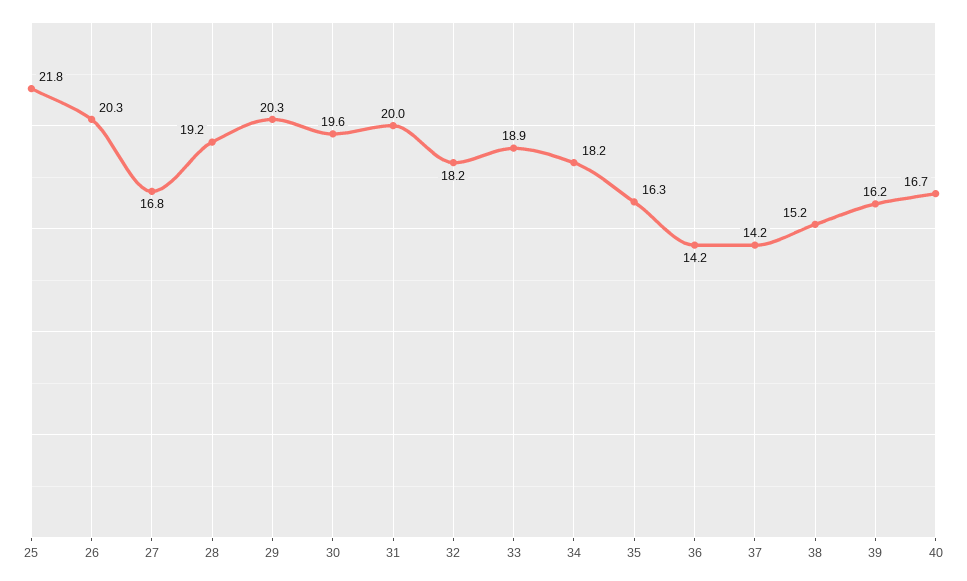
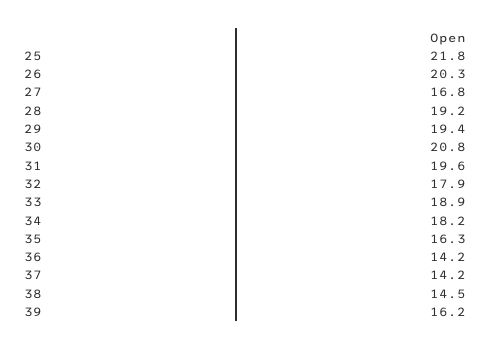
29: 20.3 -> 19.4
30: 19.6 -> 20.8
31: 20 -> 19.6
32: 18.2 -> 17.9
38: 15.2 -> 14.5
40: 16.7 -> none

